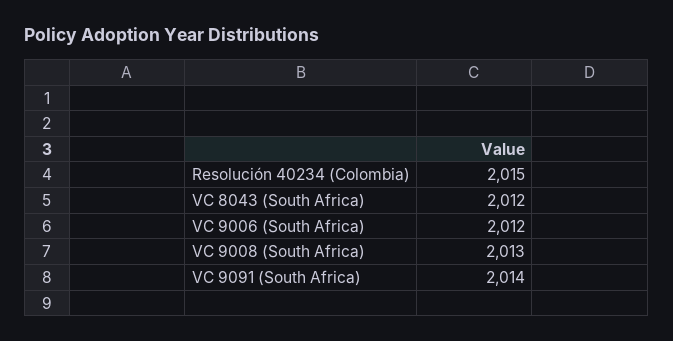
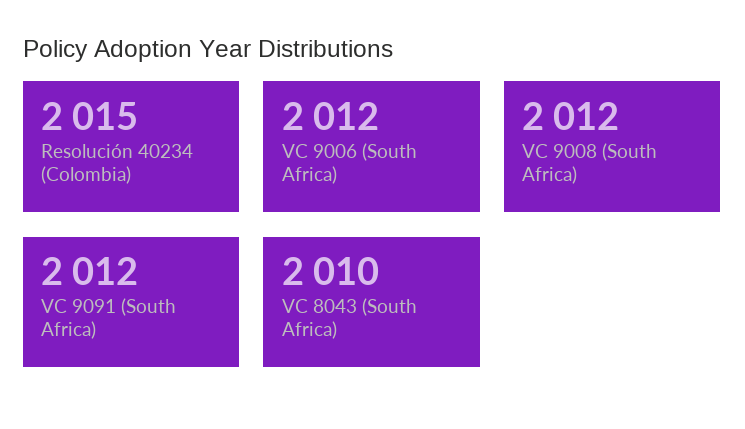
VC 8043 (South Africa): 2012 -> 2010
VC 9008 (South Africa): 2013 -> 2012
VC 9091 (South Africa): 2014 -> 2012

